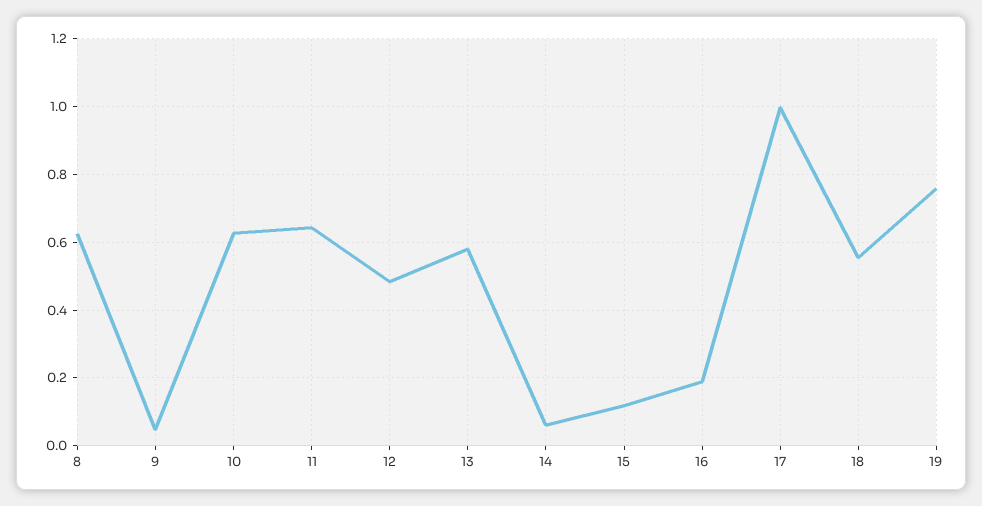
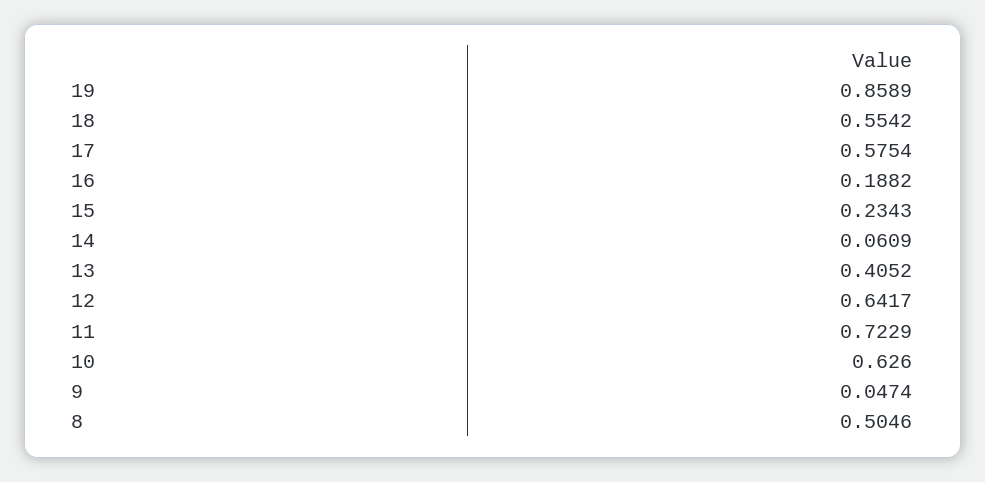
8: 0.62 -> 0.5046
11: 0.64 -> 0.7229
12: 0.48 -> 0.6417
13: 0.58 -> 0.4052
15: 0.12 -> 0.2343
17: 1 -> 0.5754
19: 0.76 -> 0.8589

